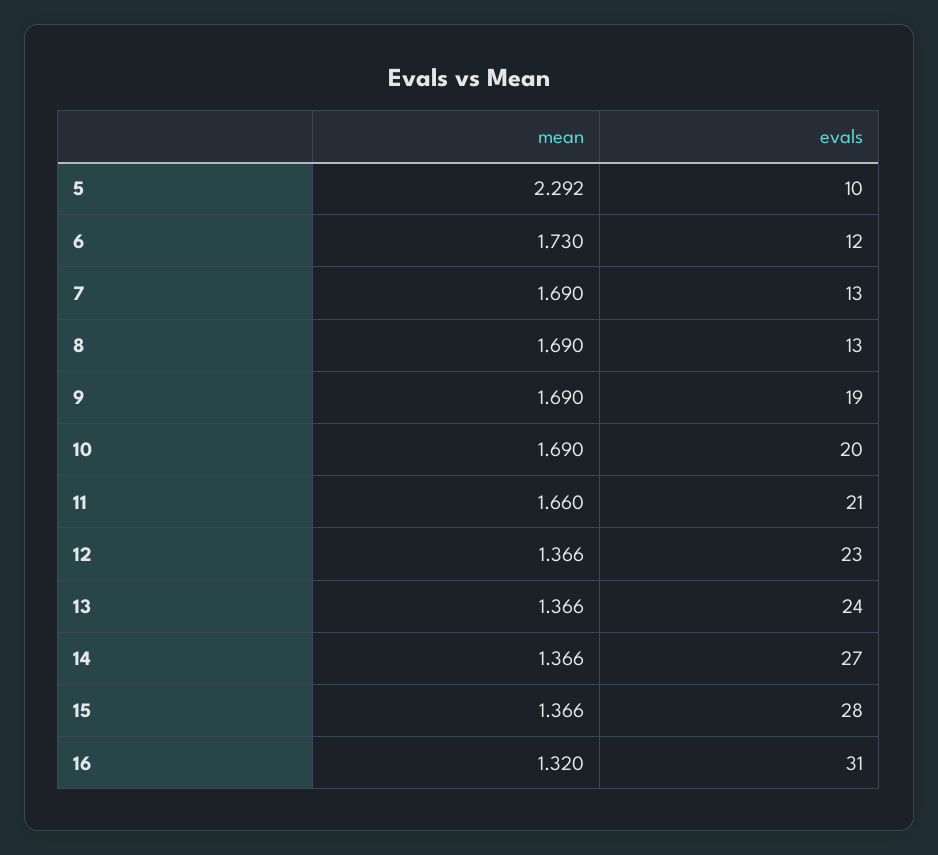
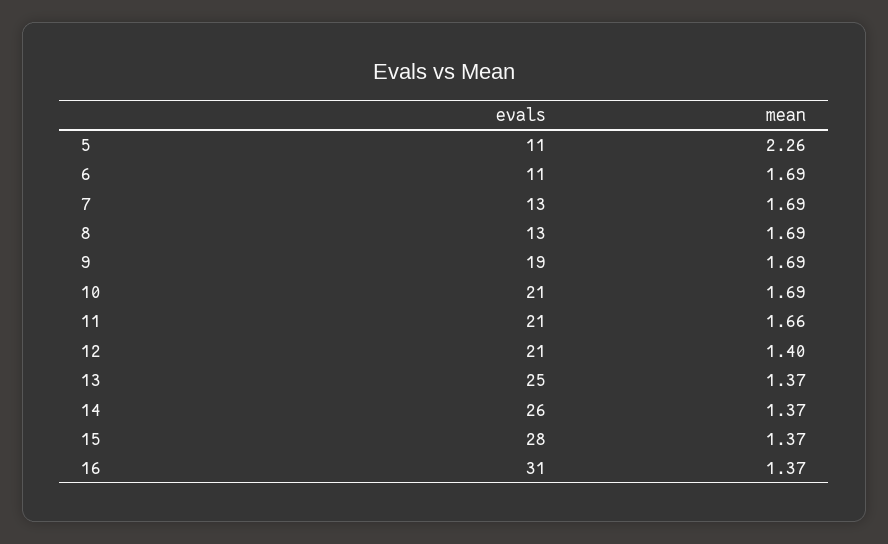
mean, 5: 2.292 -> 2.26
evals, 5: 10 -> 11
mean, 6: 1.73 -> 1.69
evals, 6: 12 -> 11
evals, 10: 20 -> 21
mean, 12: 1.366 -> 1.4
evals, 12: 23 -> 21
evals, 13: 24 -> 25
evals, 14: 27 -> 26
mean, 16: 1.32 -> 1.37

